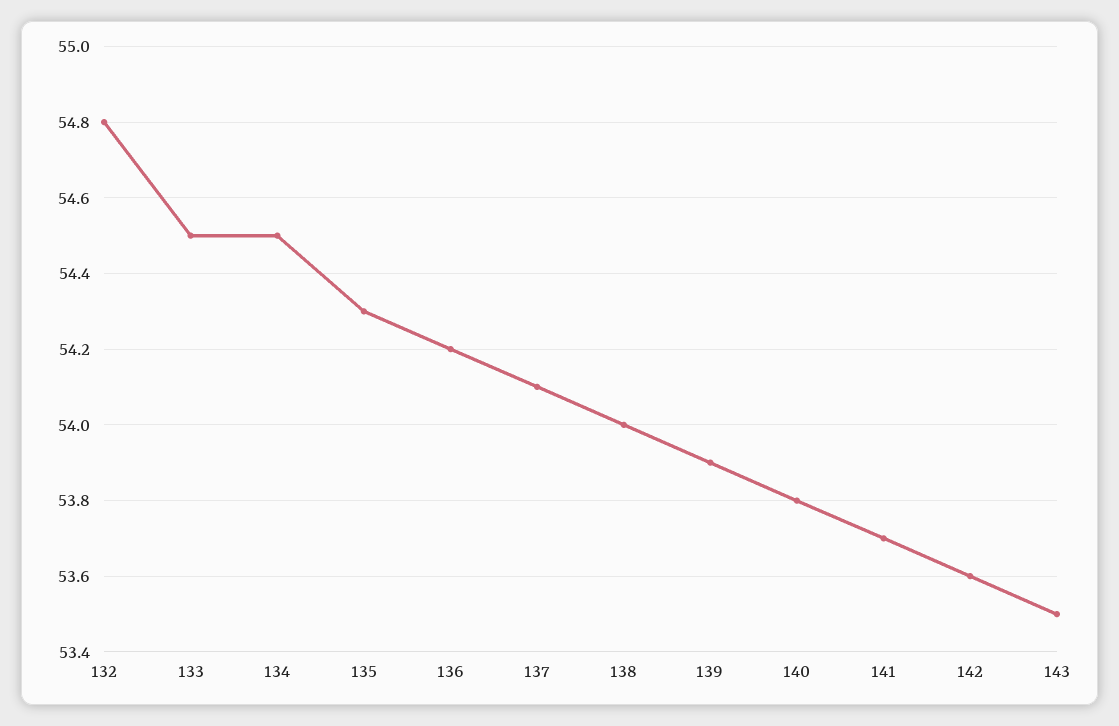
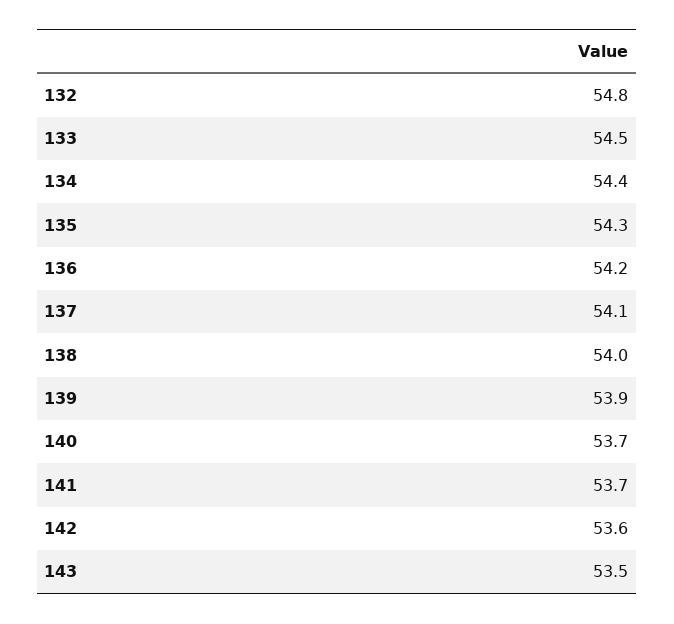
134: 54.5 -> 54.4
140: 53.8 -> 53.7

